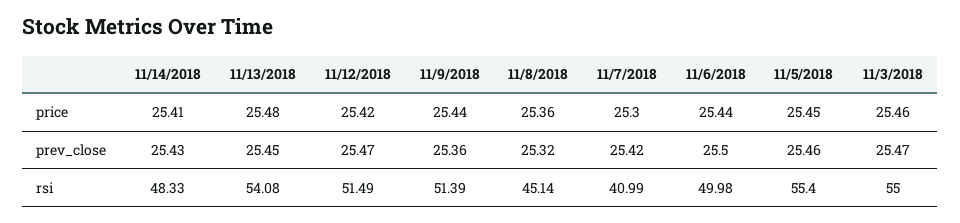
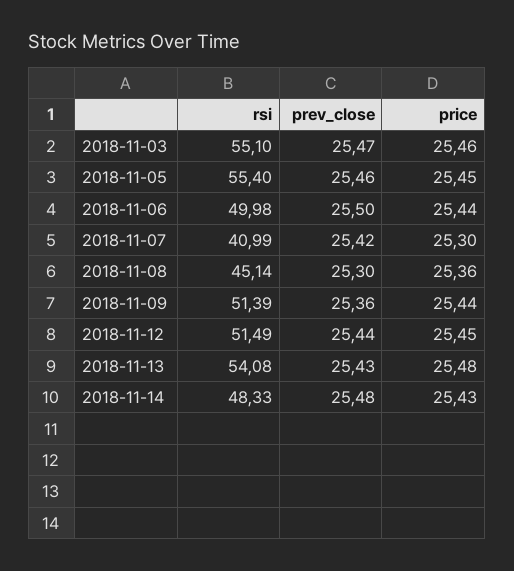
11/14/2018, price: 25.41 -> 25.43
11/12/2018, price: 25.42 -> 25.45
11/14/2018, prev_close: 25.43 -> 25.48
11/13/2018, prev_close: 25.45 -> 25.43
11/12/2018, prev_close: 25.47 -> 25.44
11/8/2018, prev_close: 25.32 -> 25.3
11/3/2018, rsi: 55 -> 55.1

